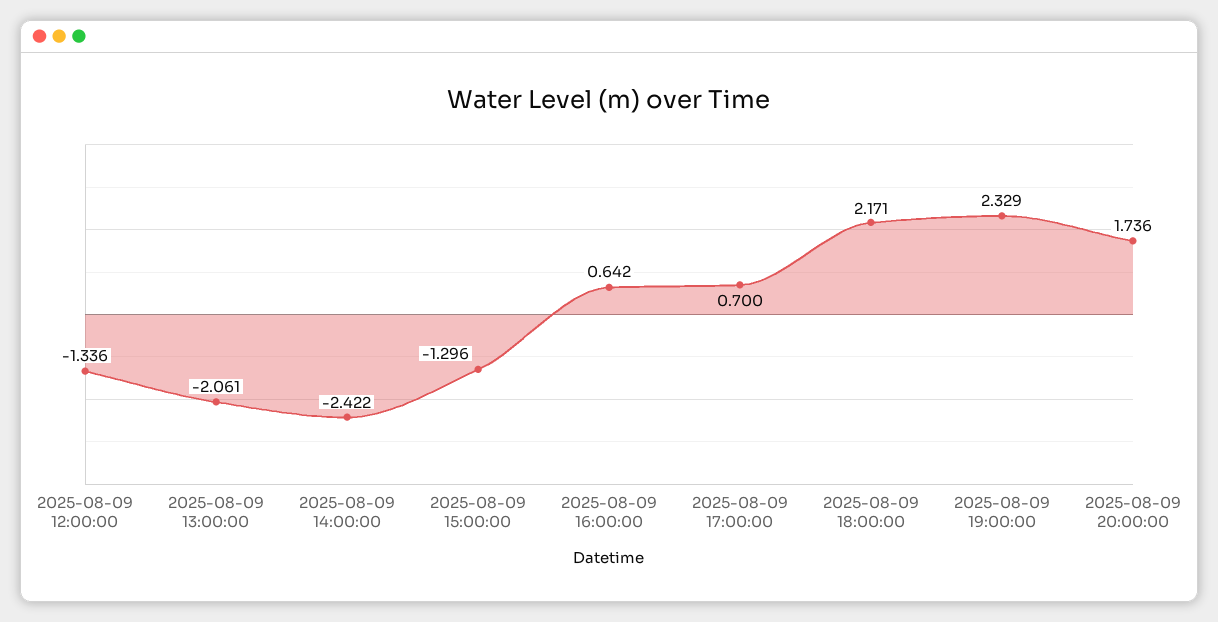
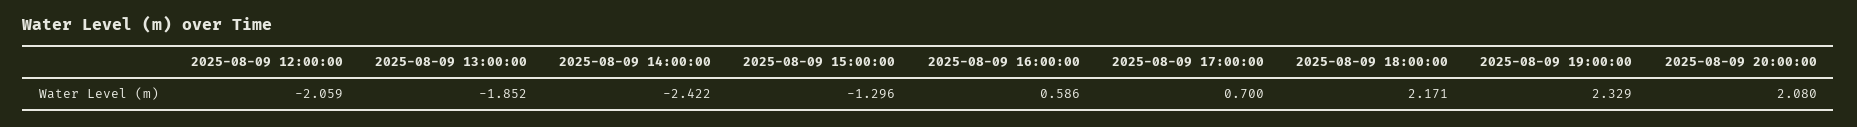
2025-08-09 12:00:00: -1.336 -> -2.059
2025-08-09 13:00:00: -2.061 -> -1.852
2025-08-09 16:00:00: 0.642 -> 0.586
2025-08-09 20:00:00: 1.736 -> 2.08

